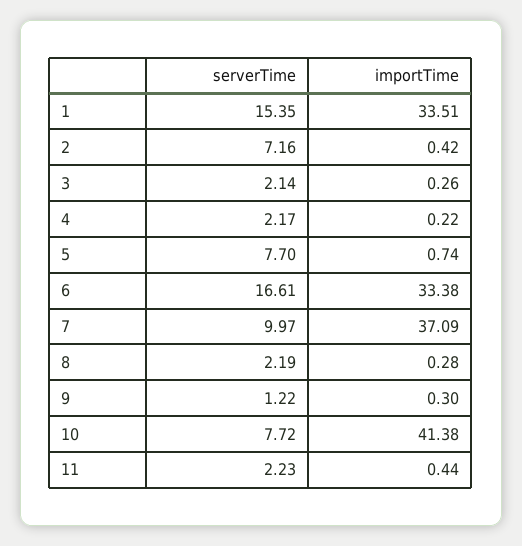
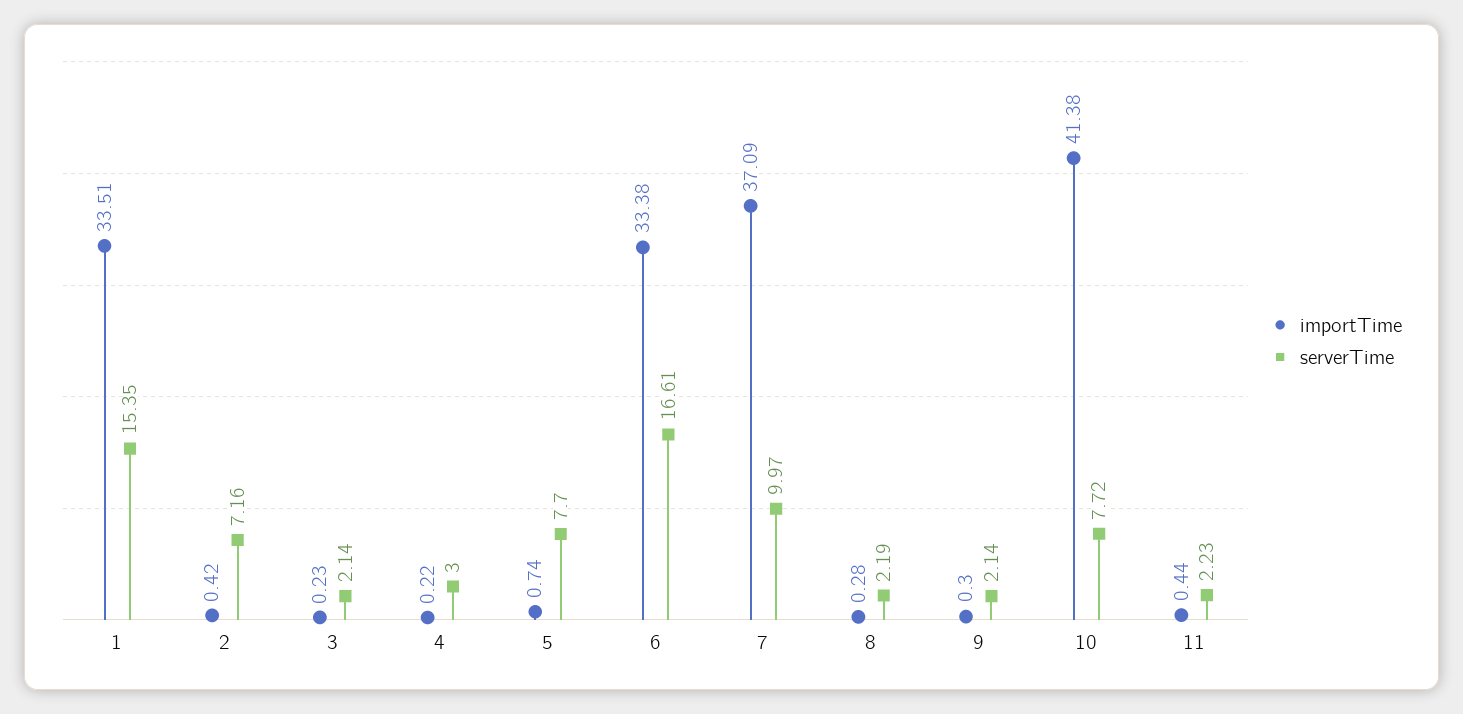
importTime, 3: 0.26 -> 0.23
serverTime, 4: 2.17 -> 3
serverTime, 9: 1.22 -> 2.14

